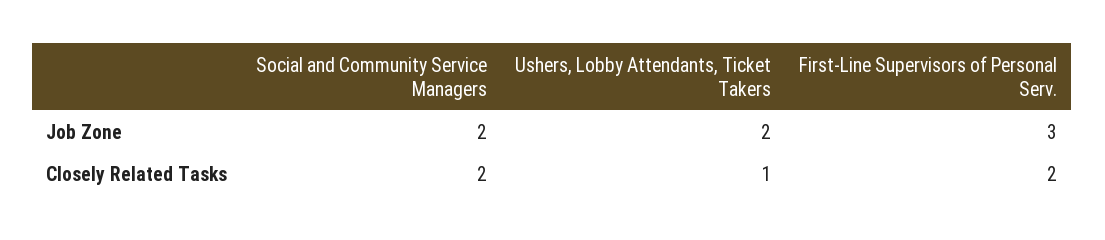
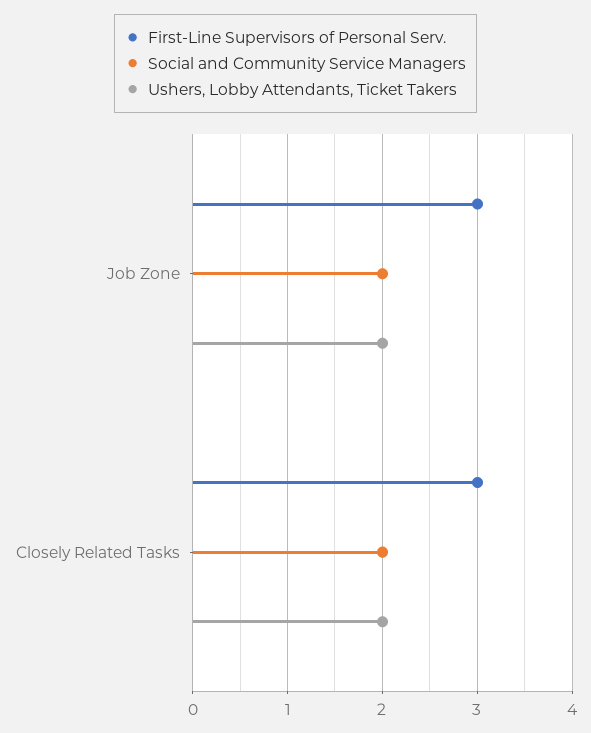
Ushers, Lobby Attendants, Ticket Takers, Closely Related Tasks: 1 -> 2
First-Line Supervisors of Personal Serv., Closely Related Tasks: 2 -> 3

